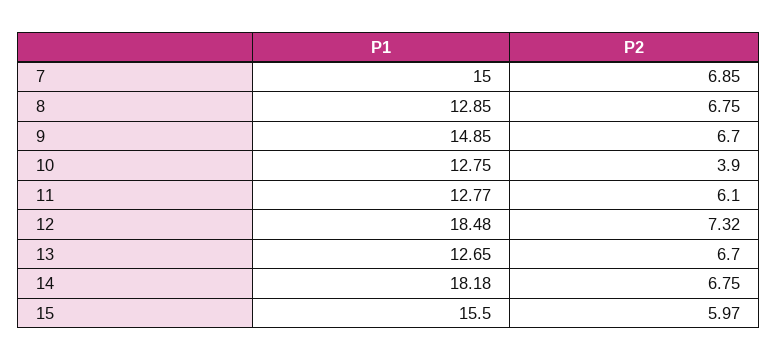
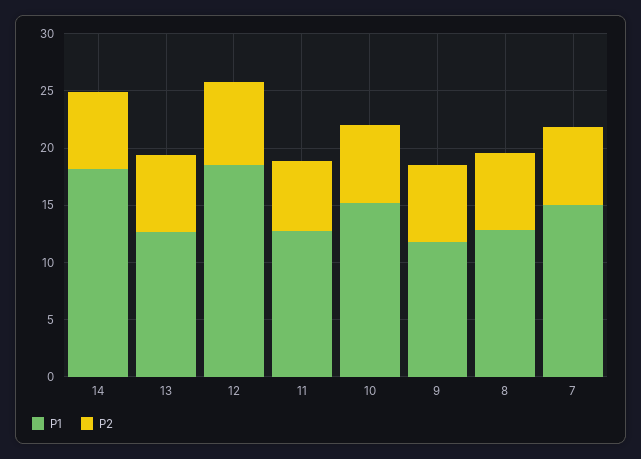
P1, 9: 14.85 -> 12
P1, 10: 12.75 -> 15
P2, 10: 3.9 -> 7
P1, 15: 15.5 -> none
P2, 15: 5.97 -> none

